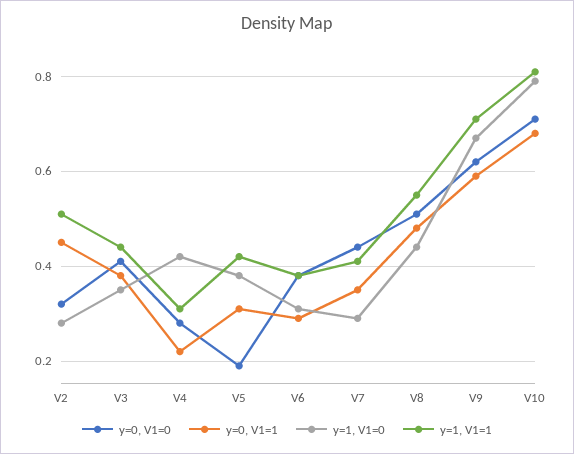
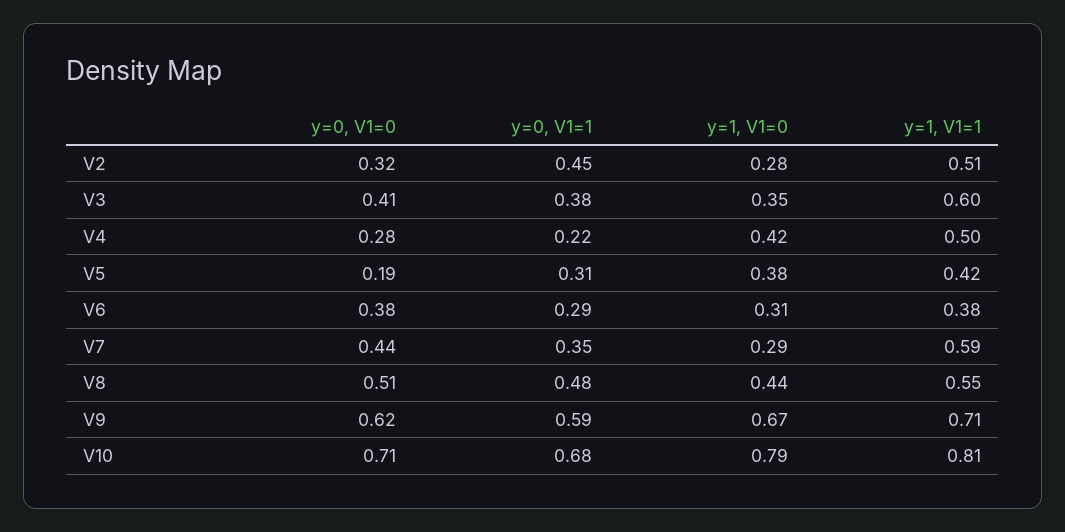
y=1, V1=1, V3: 0.45 -> 0.6
y=1, V1=1, V4: 0.3 -> 0.5
y=1, V1=1, V7: 0.4 -> 0.59

